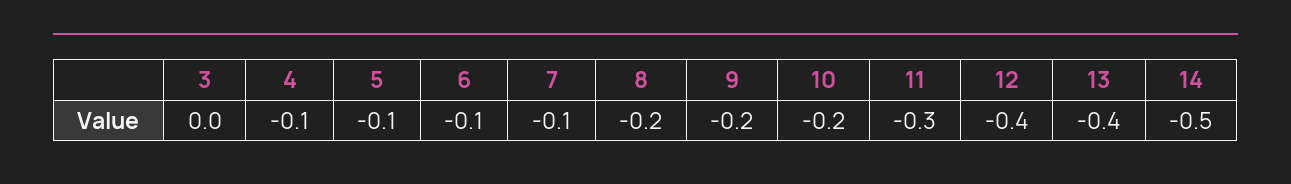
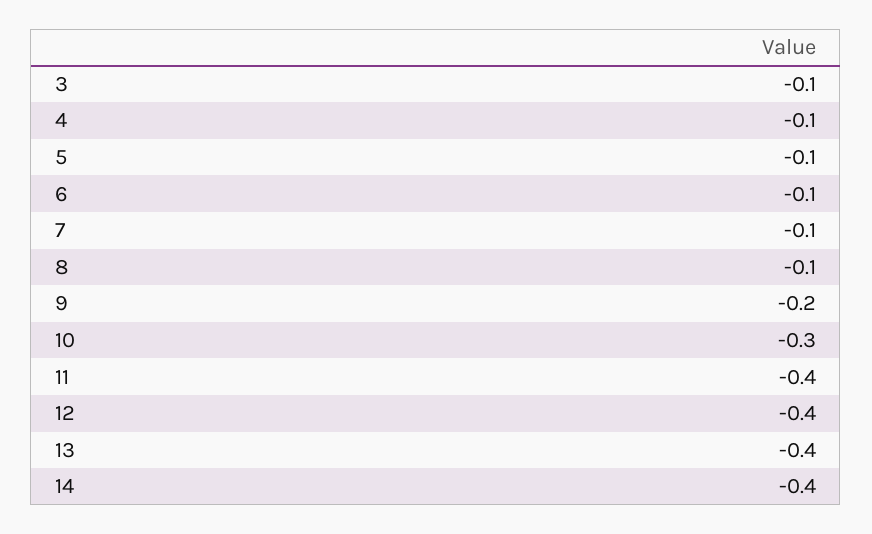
3: 0 -> -0.1
8: -0.2 -> -0.1
10: -0.2 -> -0.3
11: -0.3 -> -0.4
14: -0.5 -> -0.4

